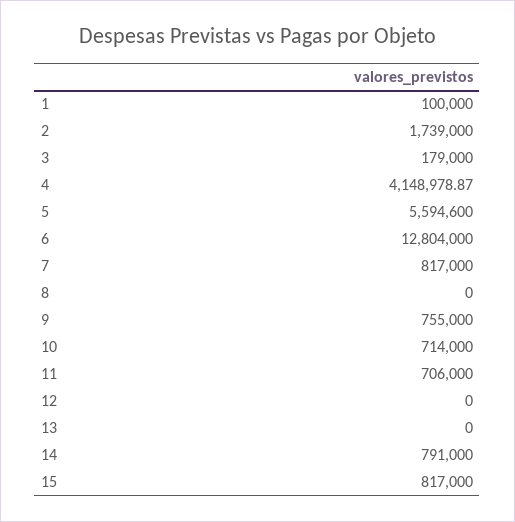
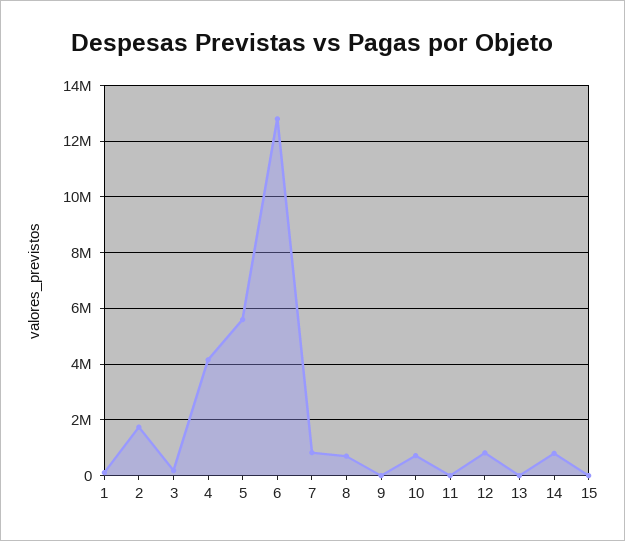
8: 0 -> 750000
9: 755000 -> 0
11: 706000 -> 0
12: 0 -> 750000
15: 817000 -> 0

